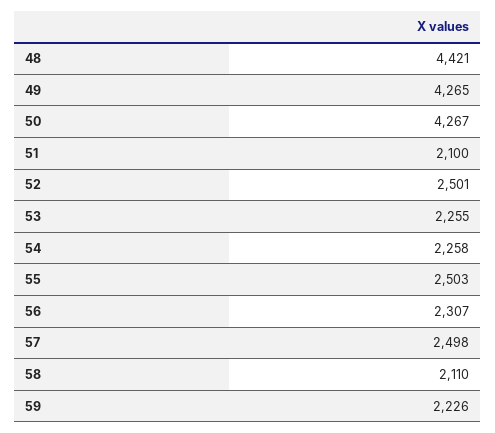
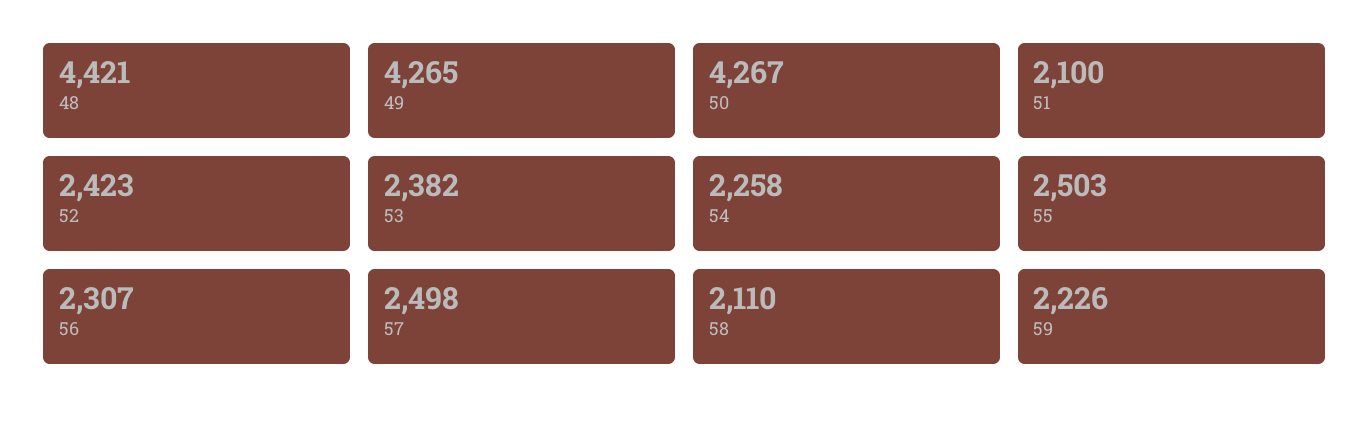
52: 2501 -> 2423
53: 2255 -> 2382

